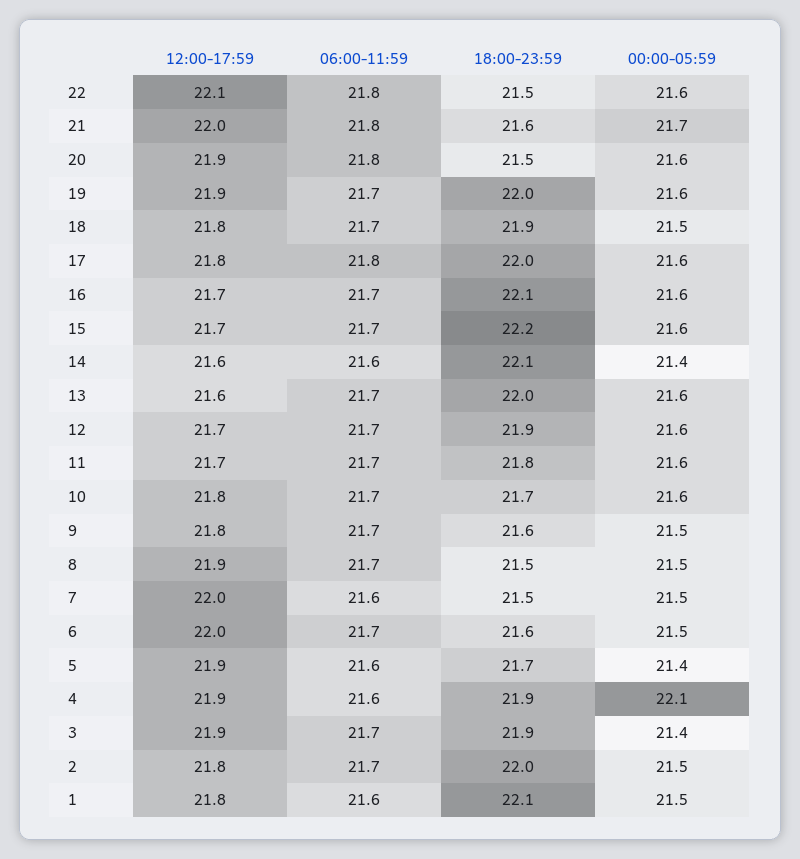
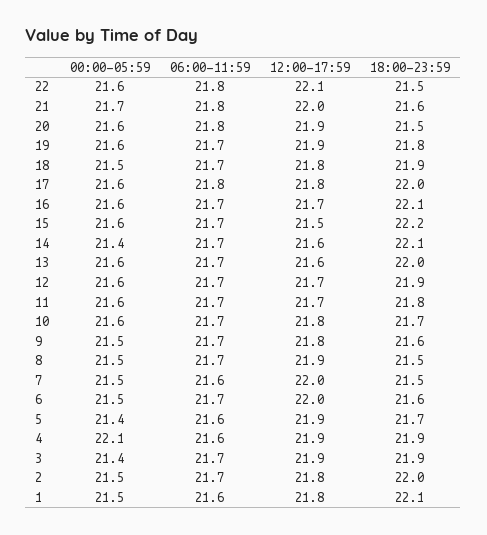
18:00-23:59, 19: 22 -> 21.8
12:00-17:59, 15: 21.7 -> 21.5
06:00-11:59, 14: 21.6 -> 21.7

